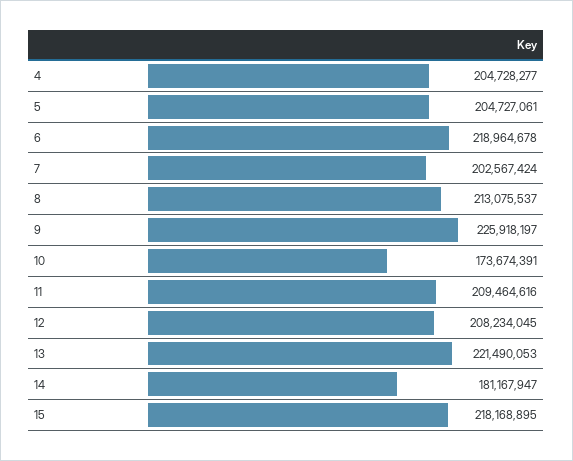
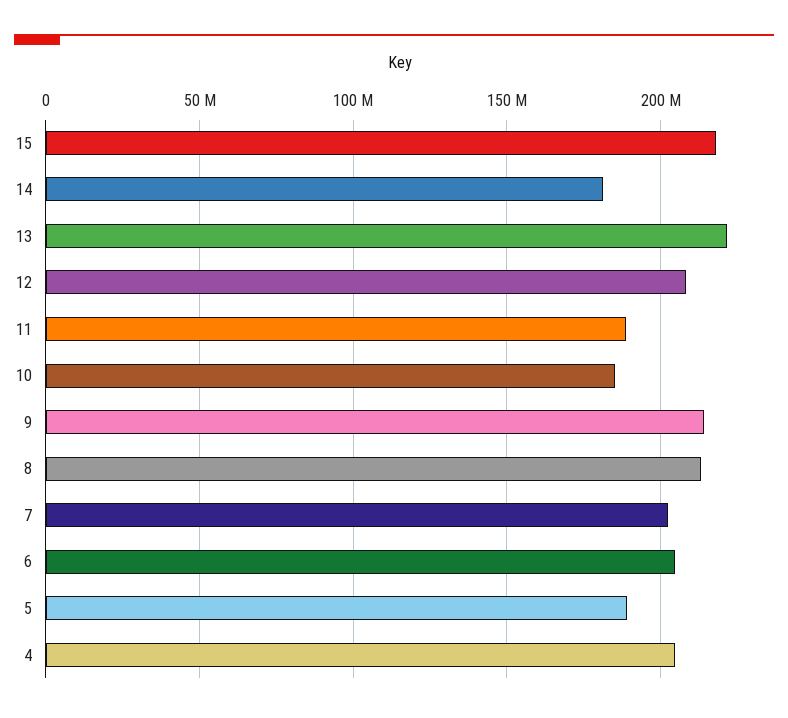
5: 204727061 -> 190000000
6: 218964678 -> 205000000
9: 225918197 -> 215000000
10: 173674391 -> 185000000
11: 209464616 -> 190000000

